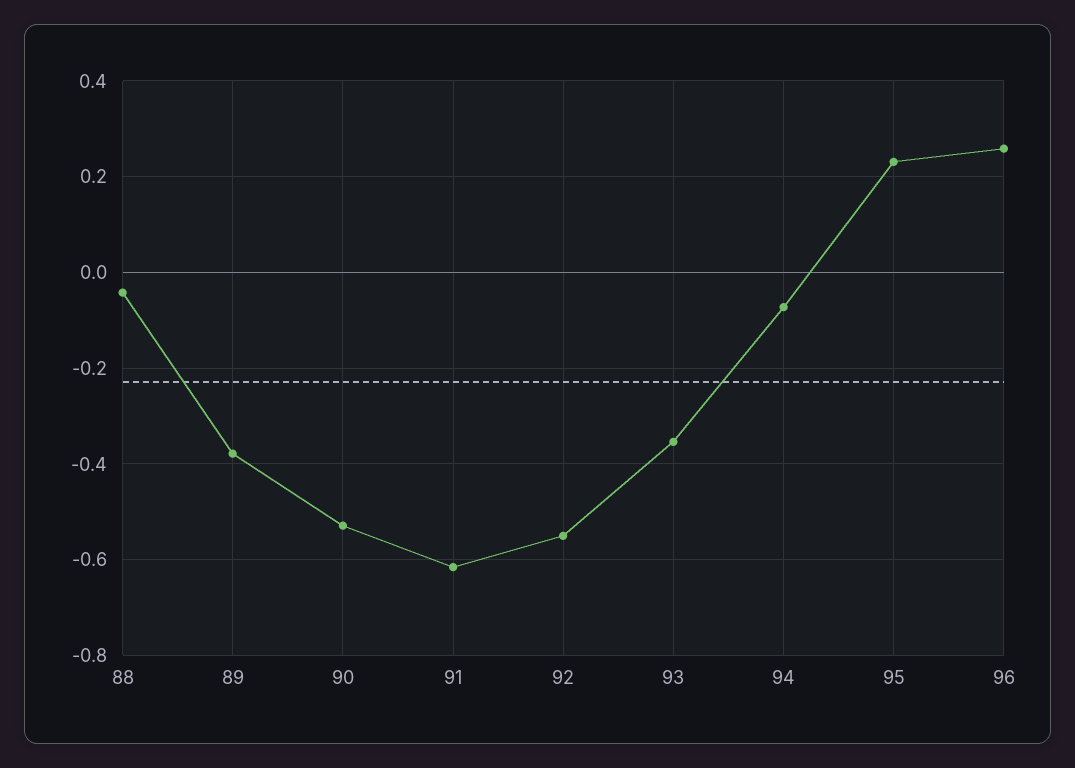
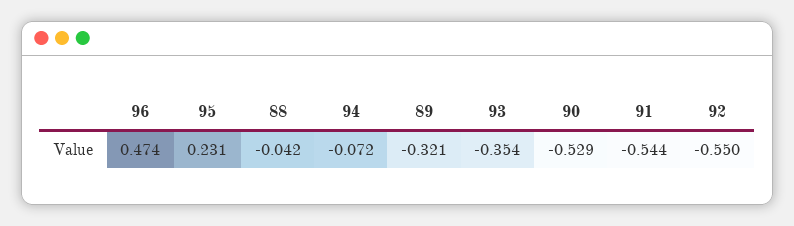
89: -0.38 -> -0.321
91: -0.62 -> -0.544
96: 0.26 -> 0.474

